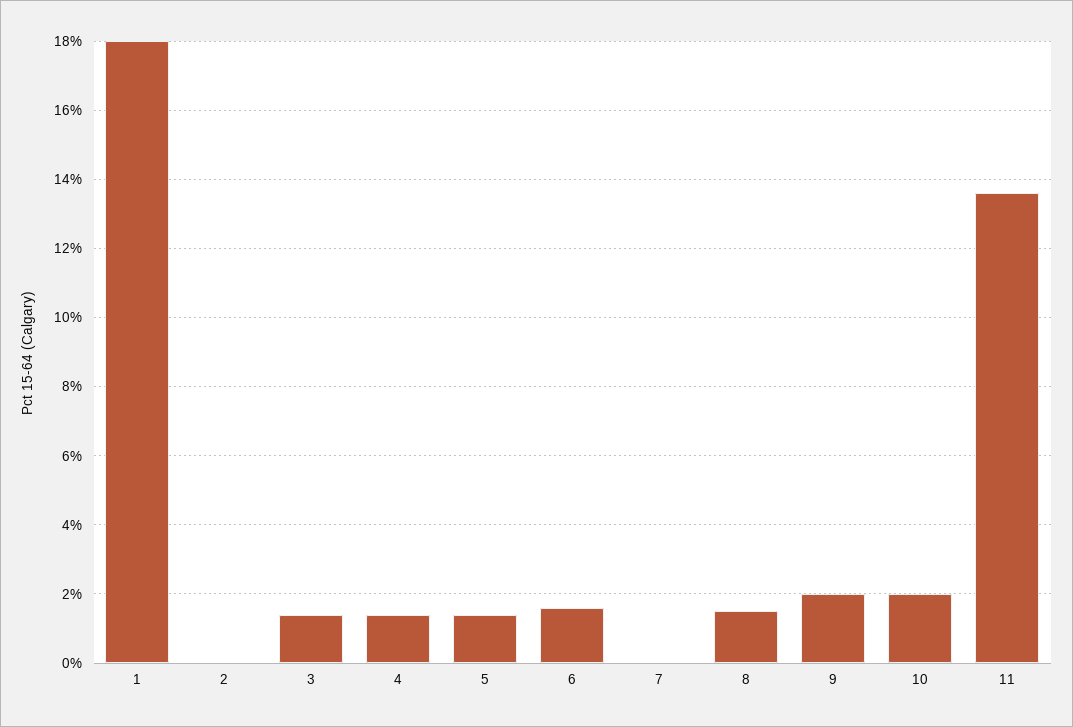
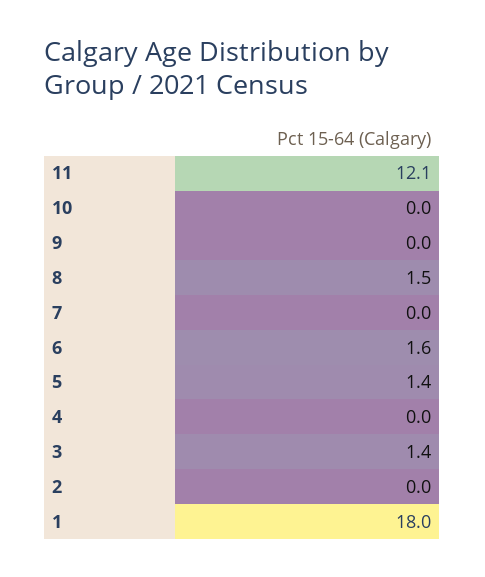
4: 1.5 -> 0
9: 2 -> 0
10: 2 -> 0
11: 13.5 -> 12.1

